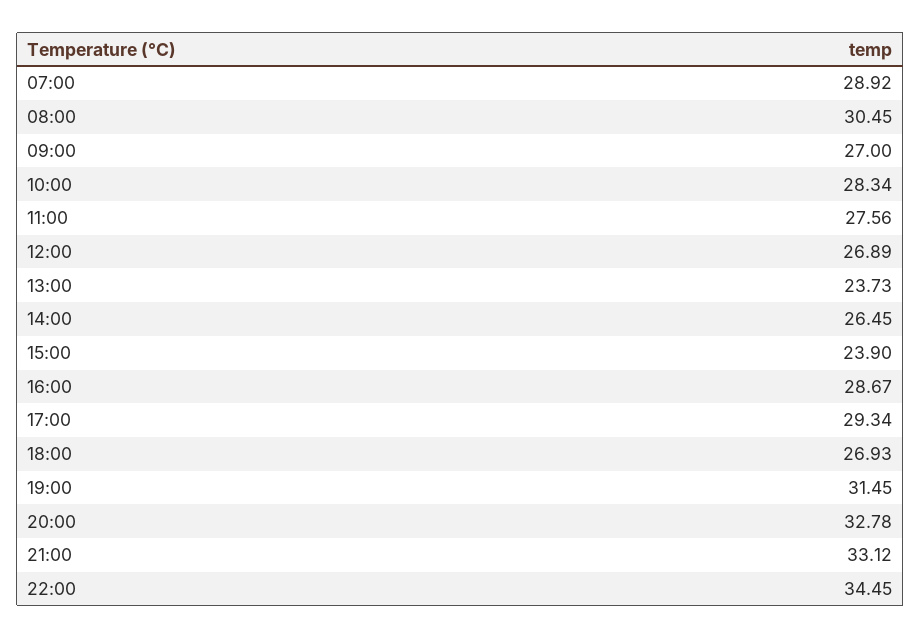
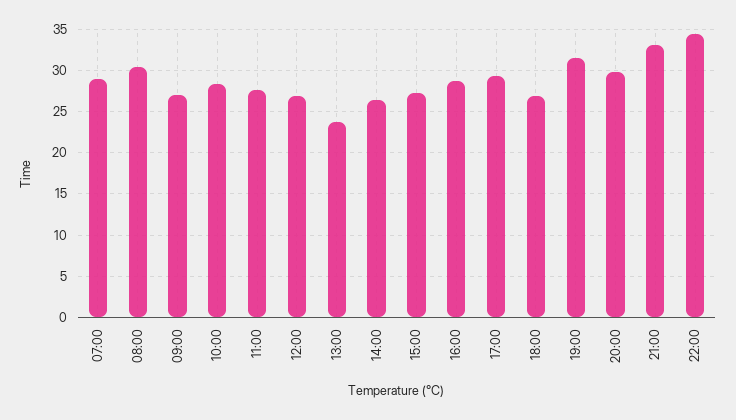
15:00: 23.9 -> 27
20:00: 32.78 -> 30

